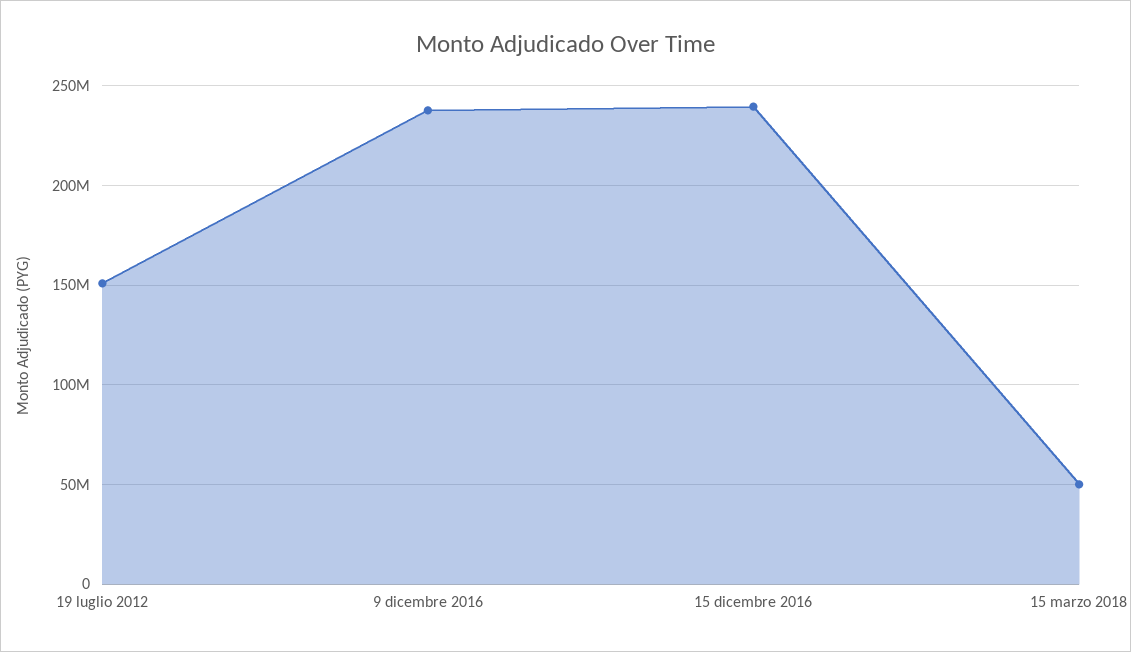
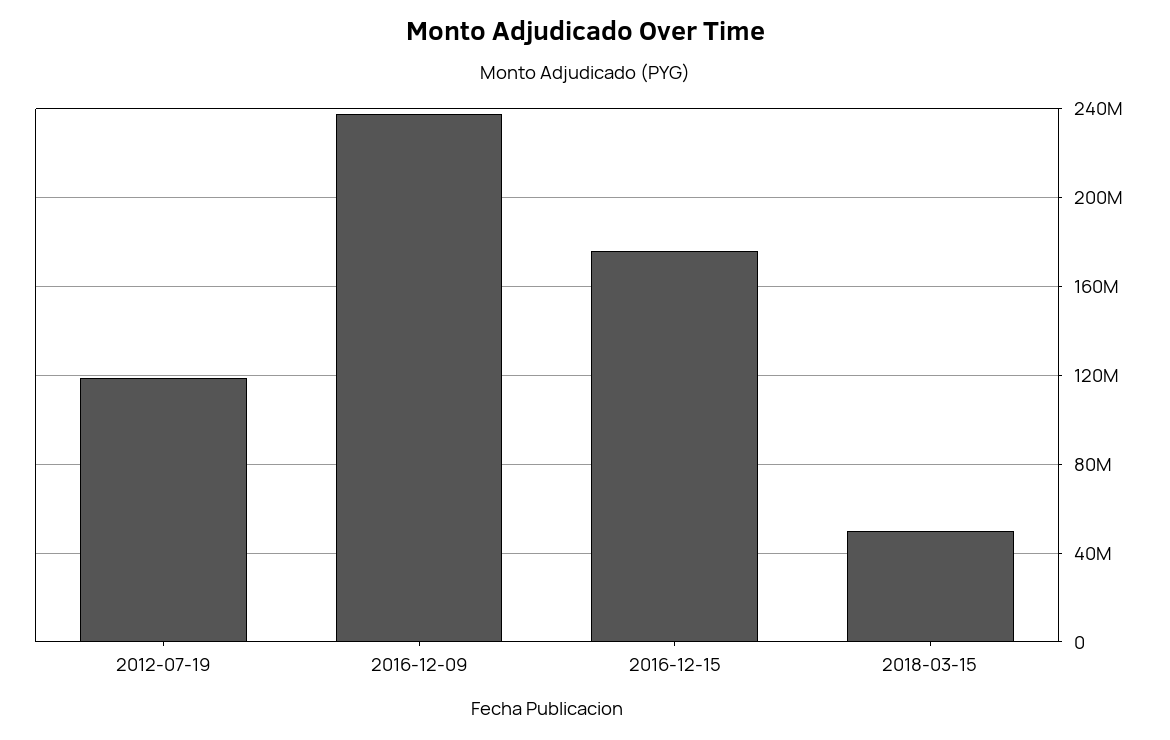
19 luglio 2012: 150000000 -> 120000000
15 dicembre 2016: 240000000 -> 175000000

